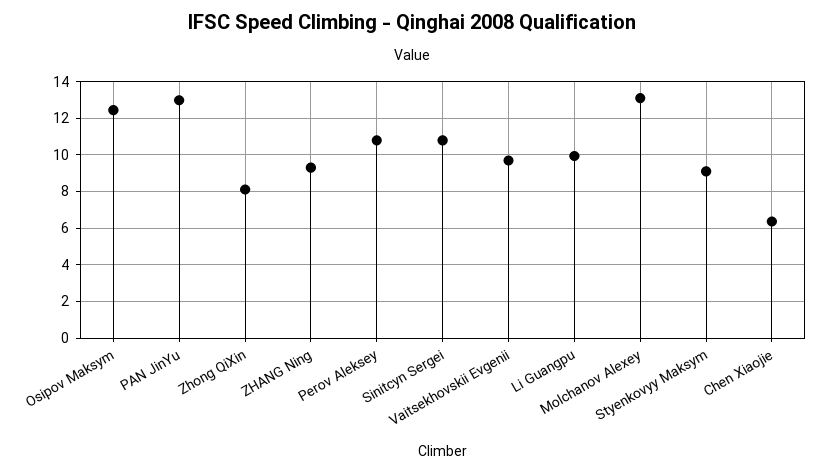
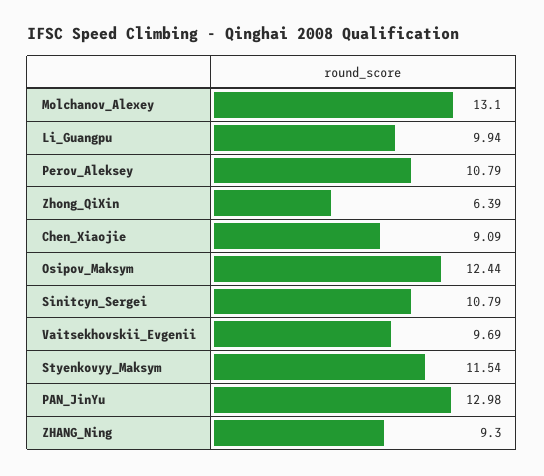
Zhong QiXin: 8 -> 6.39
Styenkovyy Maksym: 9 -> 11.54
Chen Xiaojie: 6.5 -> 9.09

